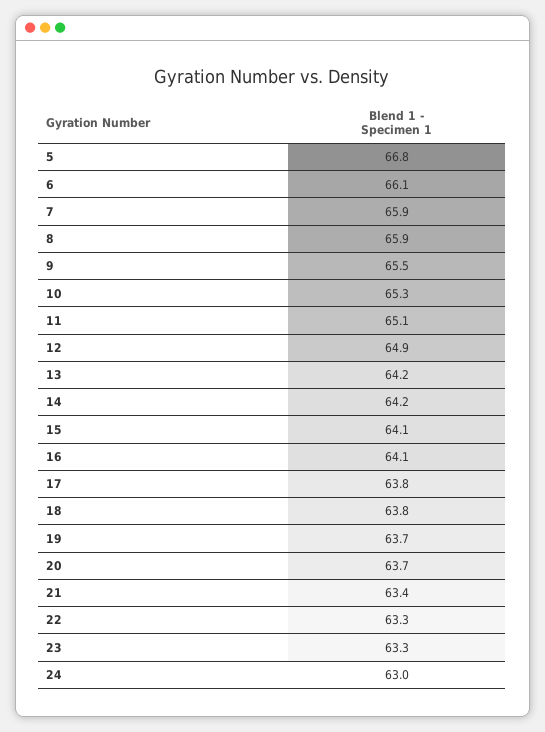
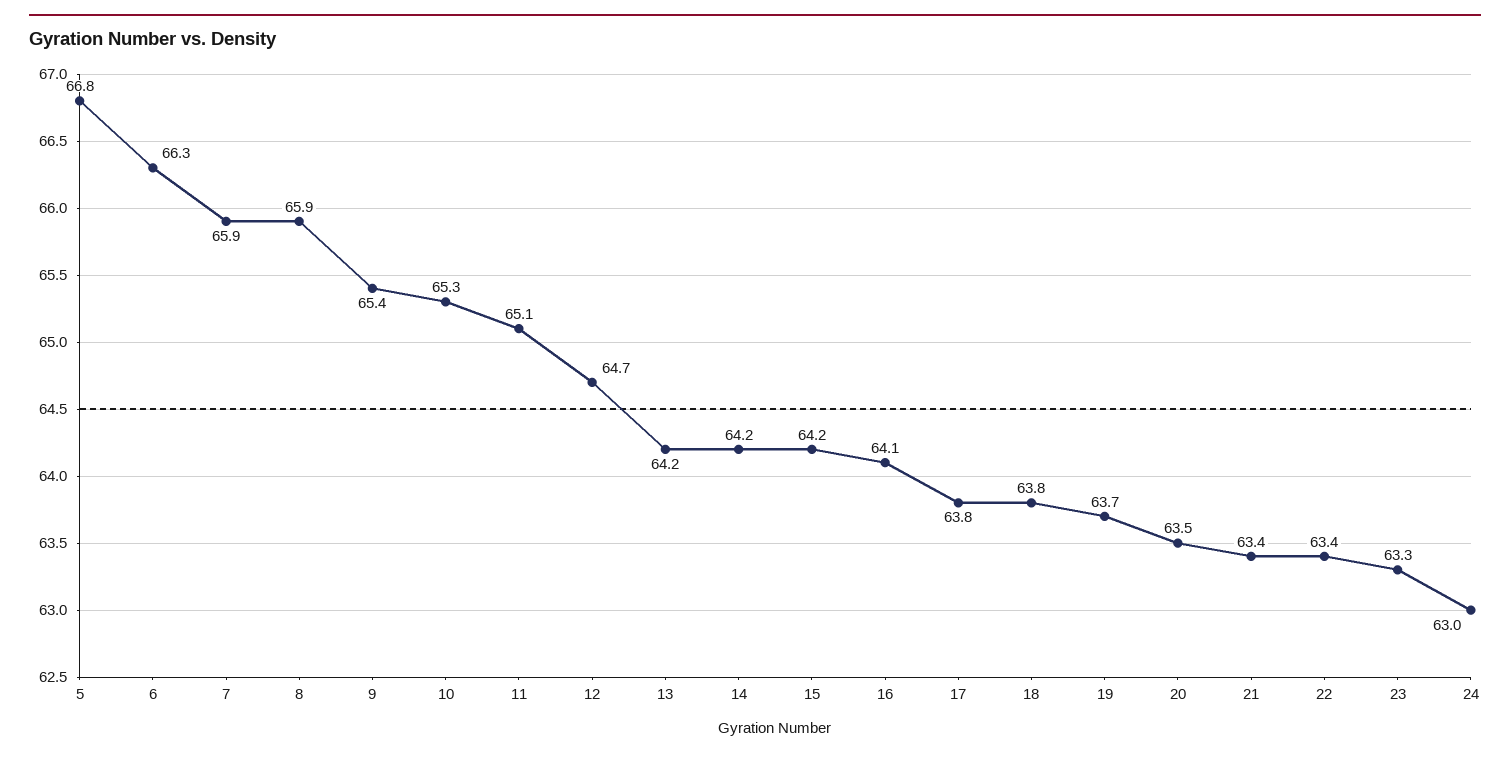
6: 66.1 -> 66.3
9: 65.5 -> 65.4
12: 64.9 -> 64.7
15: 64.1 -> 64.2
20: 63.7 -> 63.5
22: 63.3 -> 63.4

